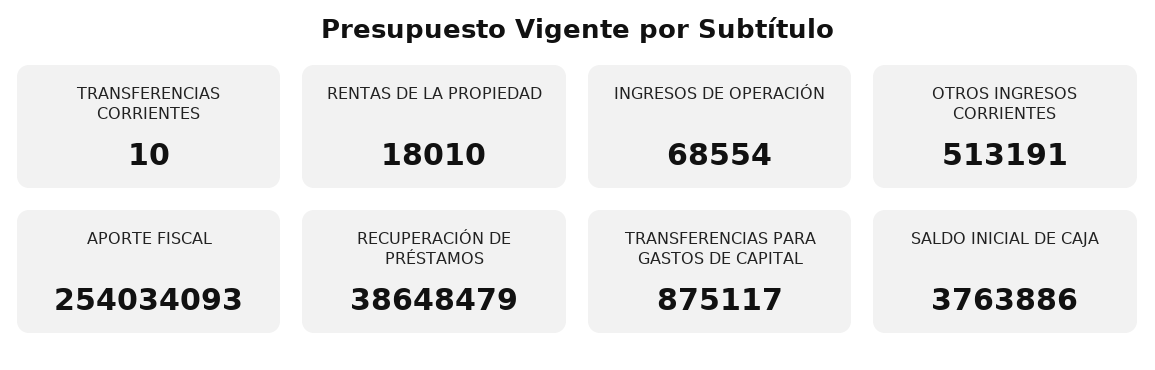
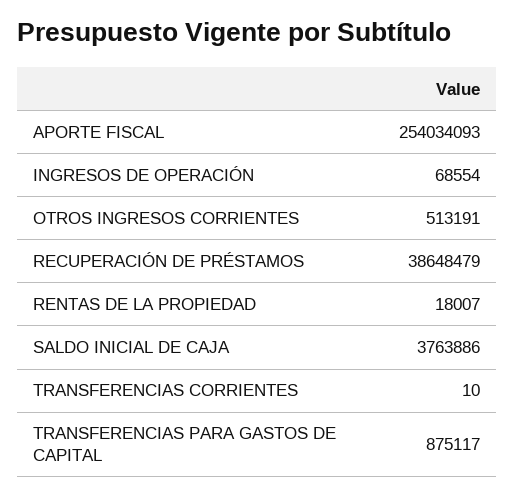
RENTAS DE LA PROPIEDAD: 18010 -> 18007

